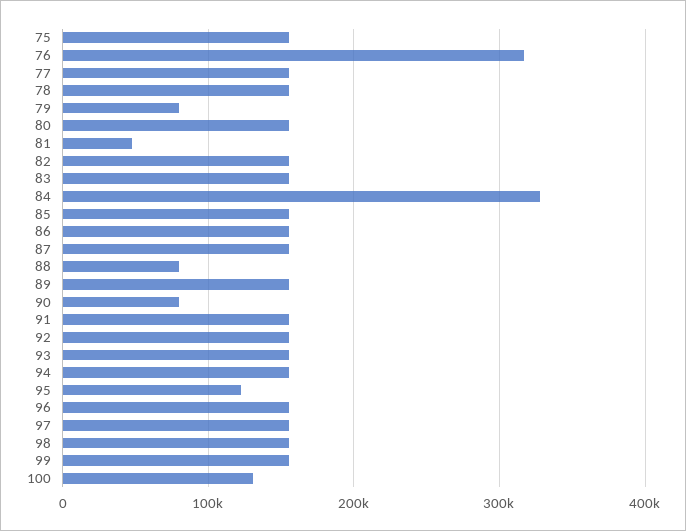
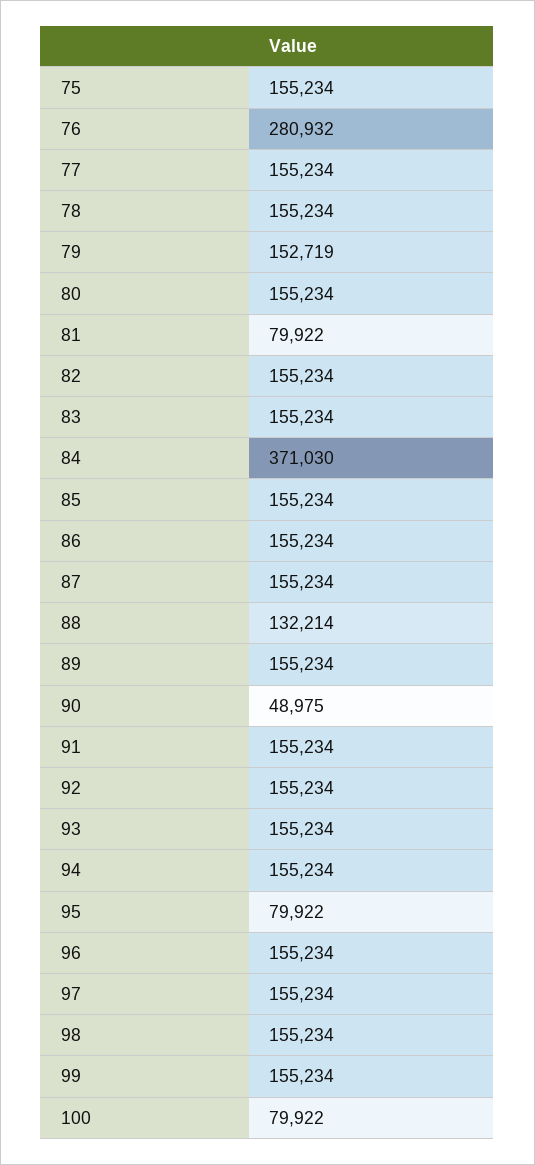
76: 320000 -> 280932
79: 80000 -> 152719
81: 50000 -> 79922
84: 330000 -> 371030
88: 80000 -> 132214
90: 80000 -> 48975
95: 120000 -> 79922
100: 130000 -> 79922

